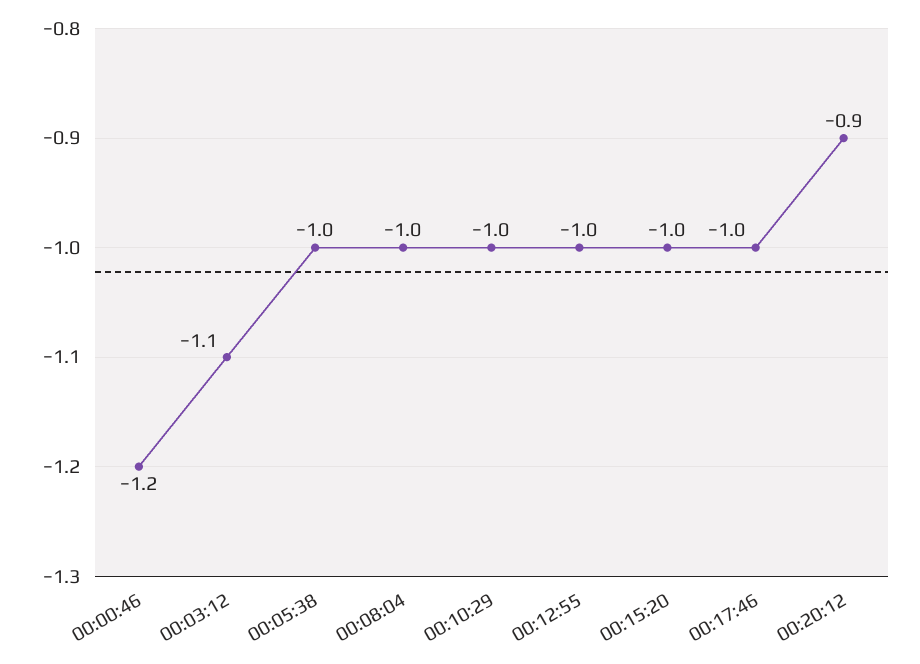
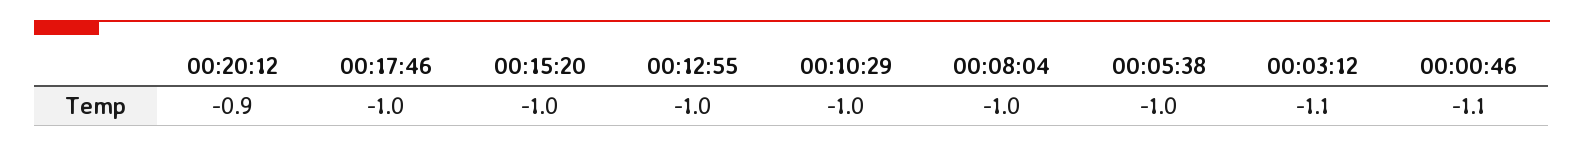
00:00:46: -1.2 -> -1.1

